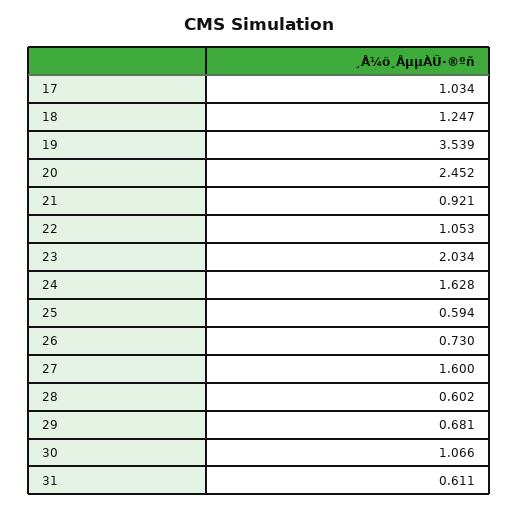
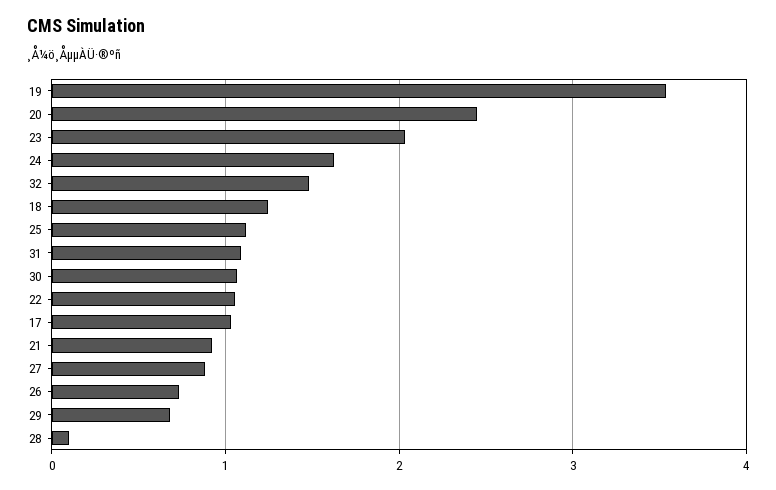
25: 0.594 -> 1.1
27: 1.6 -> 0.9
28: 0.602 -> 0.1
31: 0.611 -> 1.1
32: none -> 1.5

